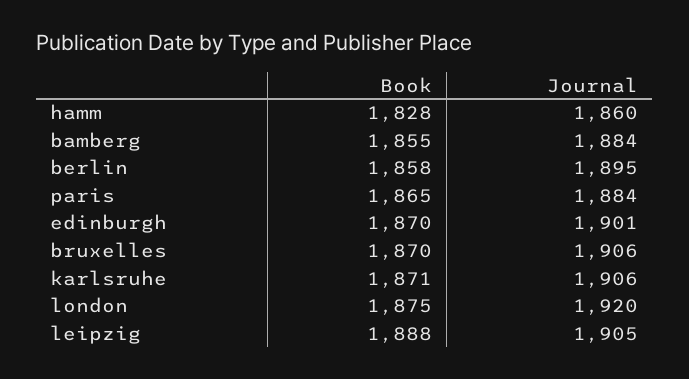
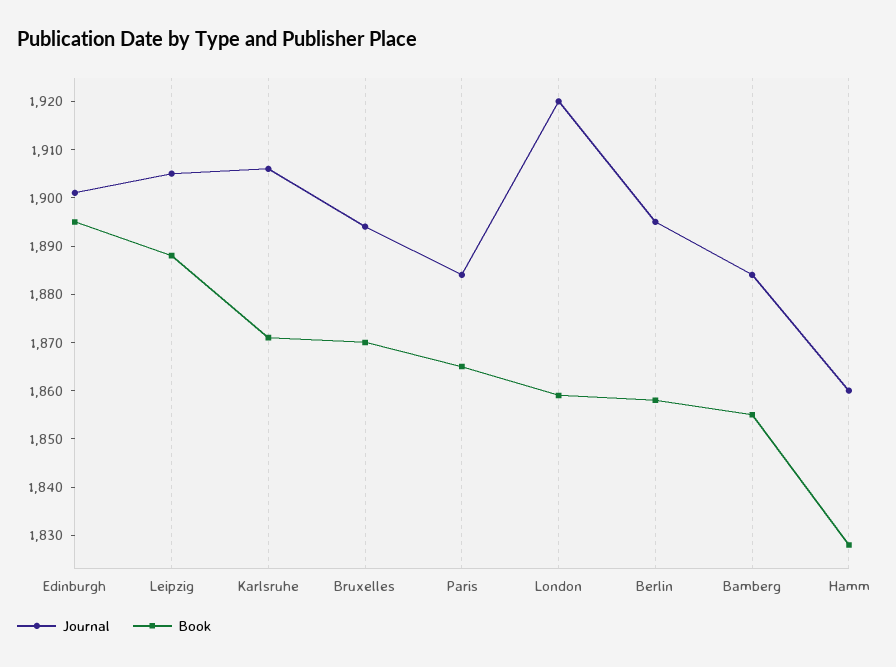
Book, edinburgh: 1870 -> 1895
Journal, bruxelles: 1906 -> 1895
Book, london: 1875 -> 1860

